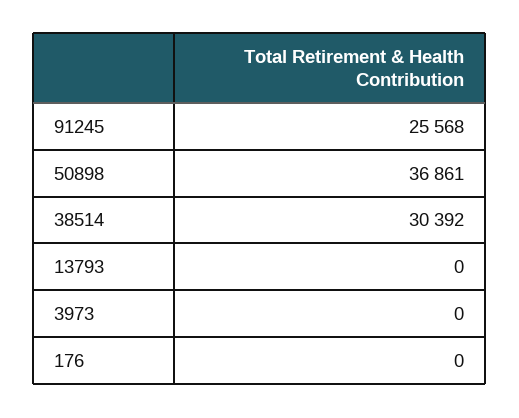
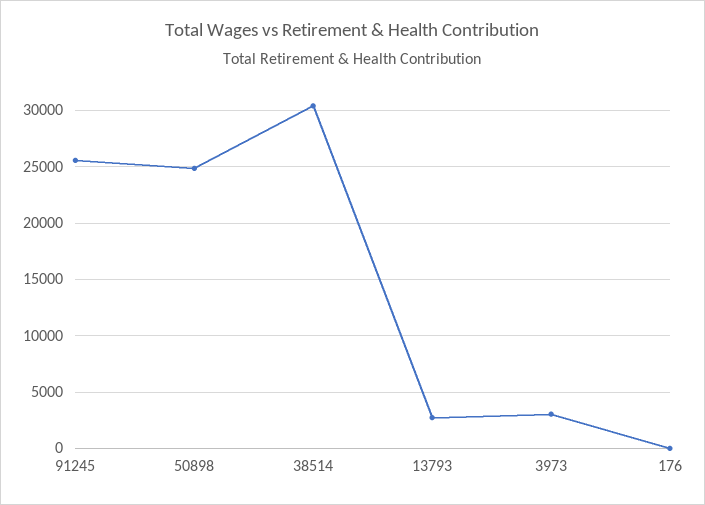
50898: 36861 -> 25000
13793: 0 -> 3000
3973: 0 -> 3000

